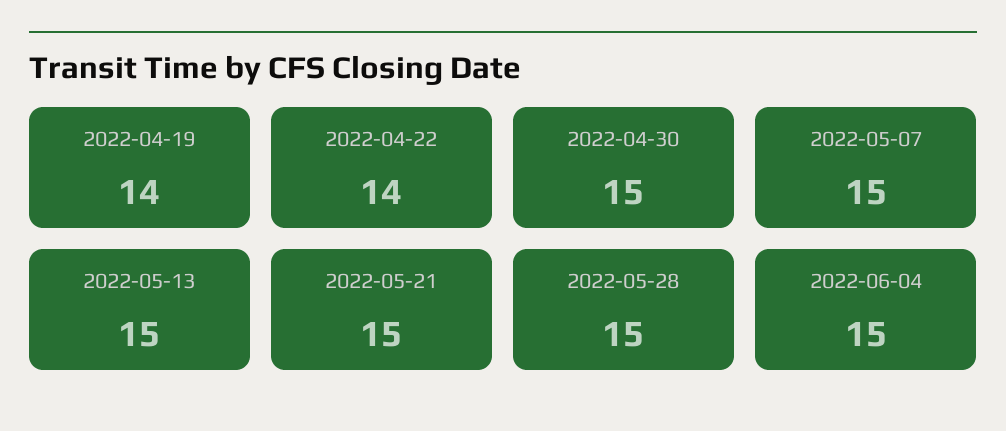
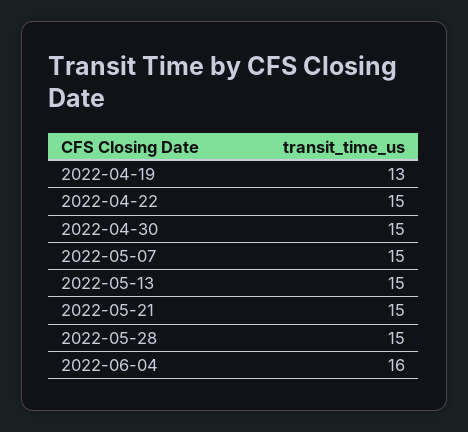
2022-04-19: 14 -> 13
2022-04-22: 14 -> 15
2022-06-04: 15 -> 16

